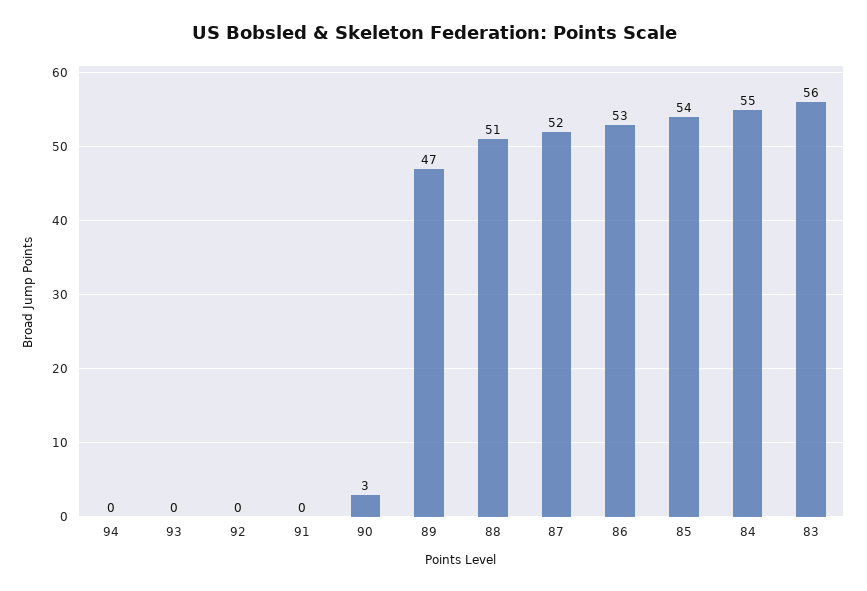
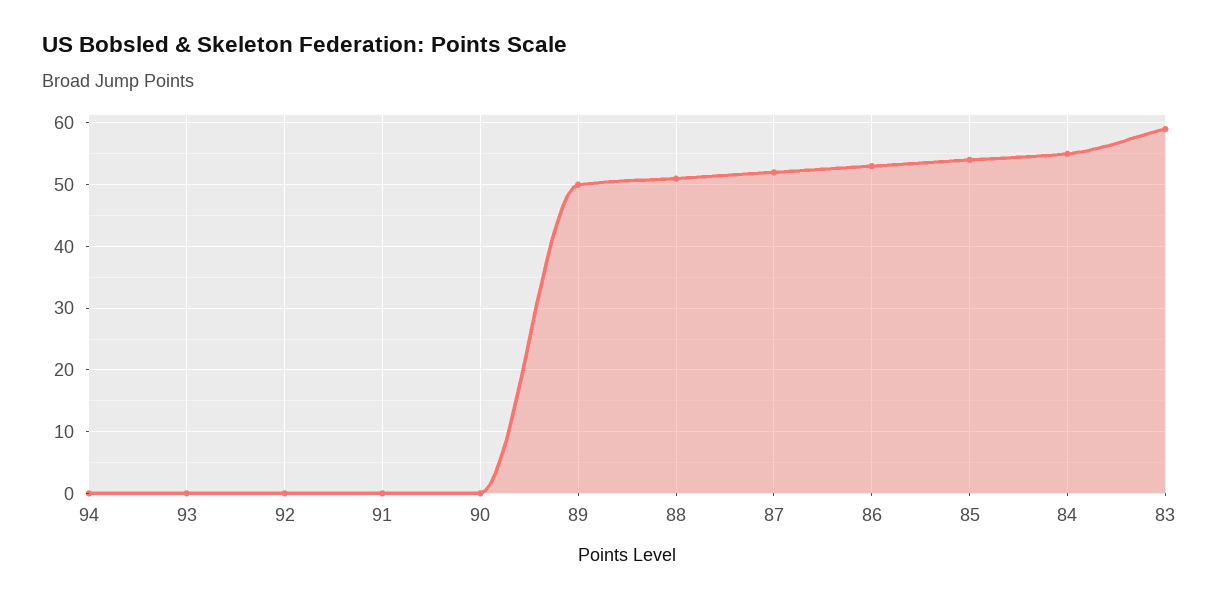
90: 3 -> 0
89: 47 -> 50
83: 56 -> 59

